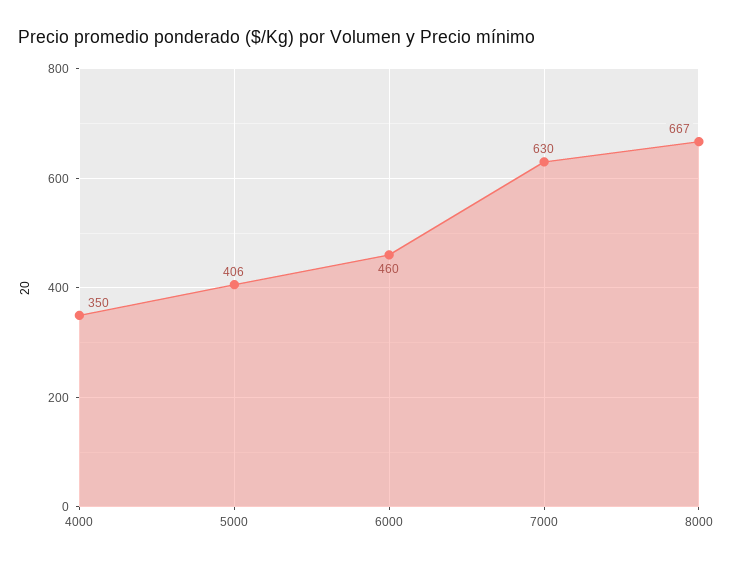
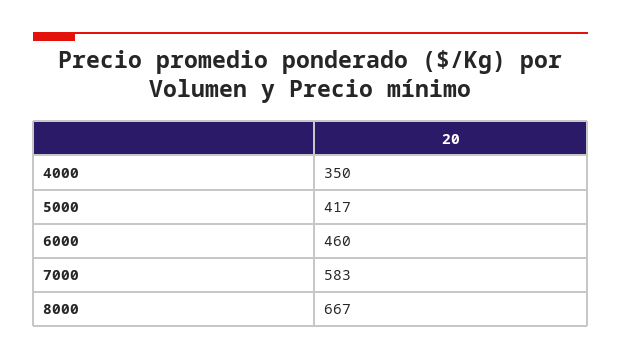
5000: 406 -> 417
7000: 630 -> 583

